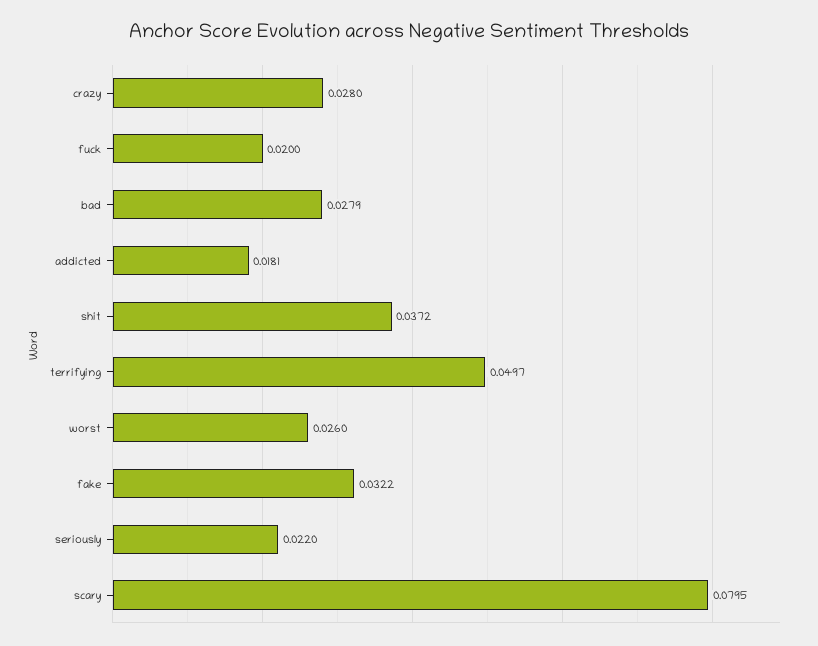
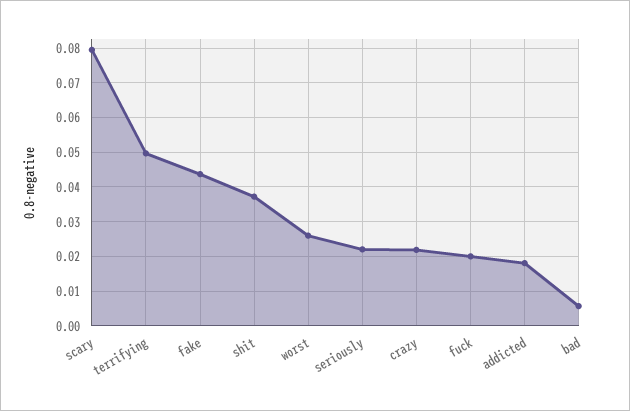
crazy: 0.028 -> 0.022
bad: 0.0279 -> 0.006
fake: 0.0322 -> 0.044

